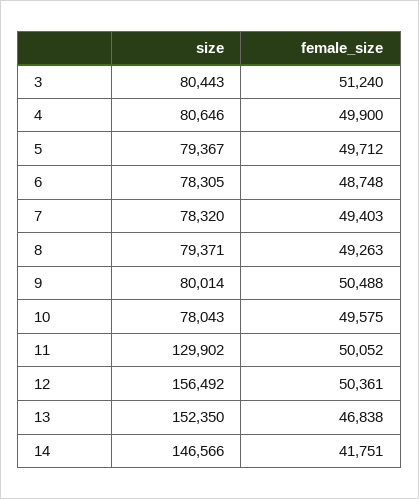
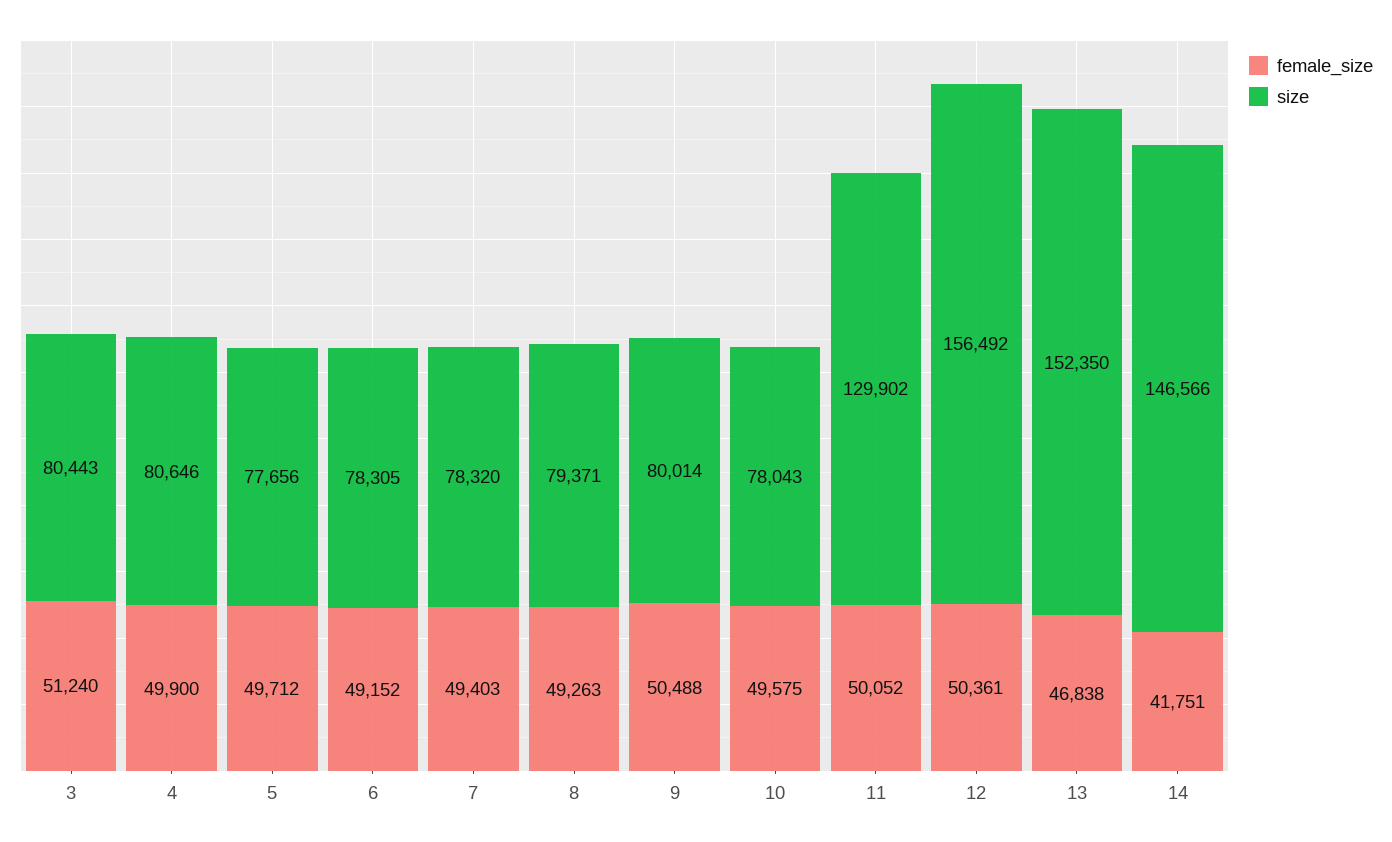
size, 5: 79367 -> 77656
female_size, 6: 48748 -> 49152

